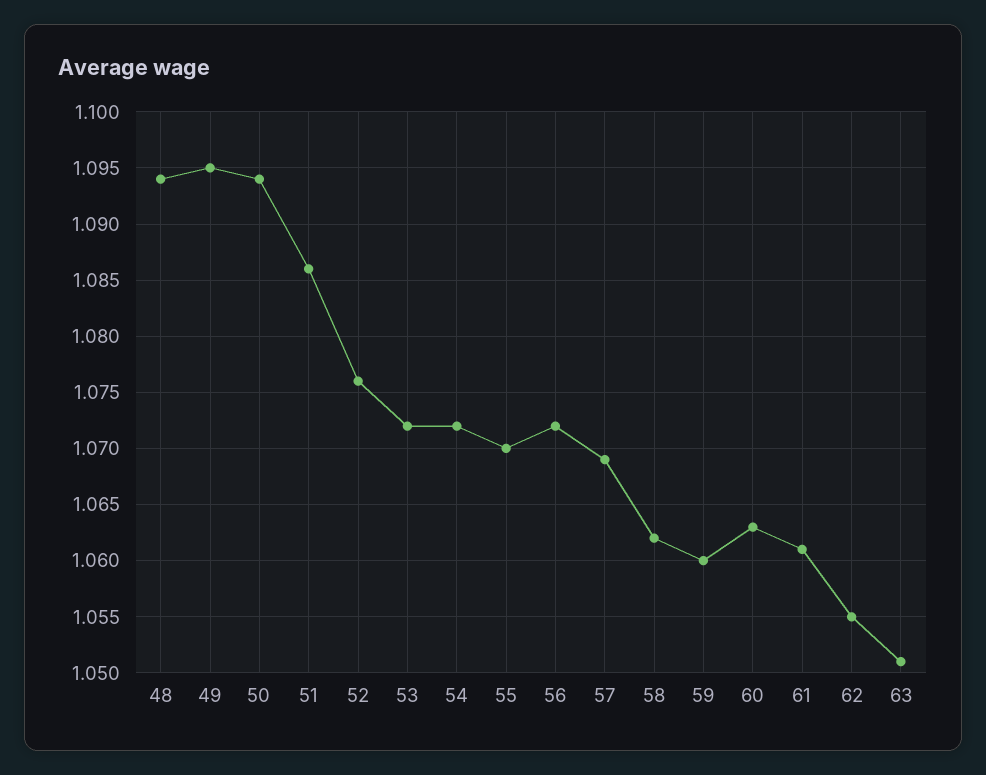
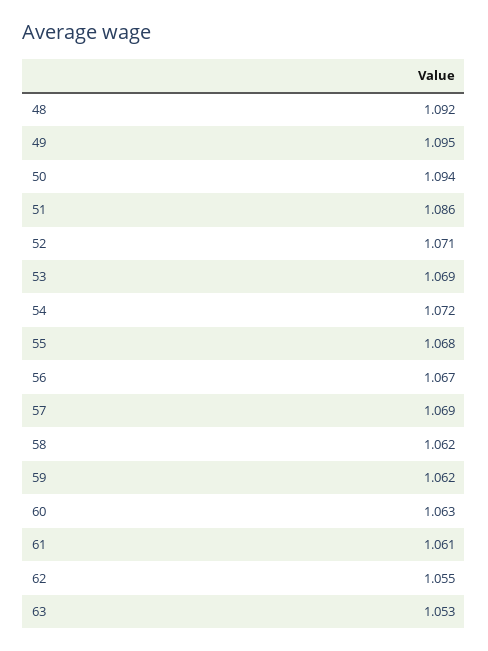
48: 1.094 -> 1.092
52: 1.076 -> 1.071
53: 1.072 -> 1.069
55: 1.07 -> 1.068
56: 1.072 -> 1.067
59: 1.06 -> 1.062
63: 1.051 -> 1.053

